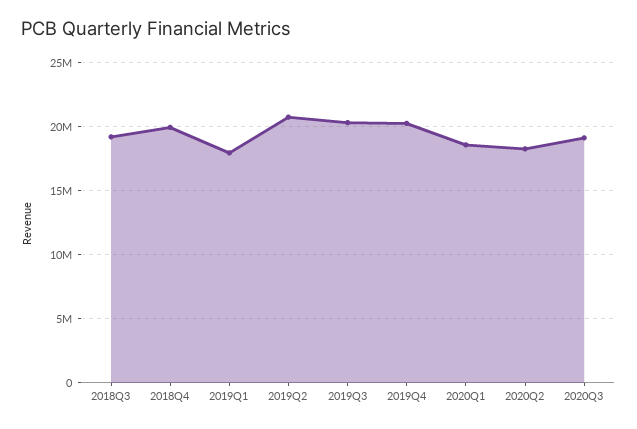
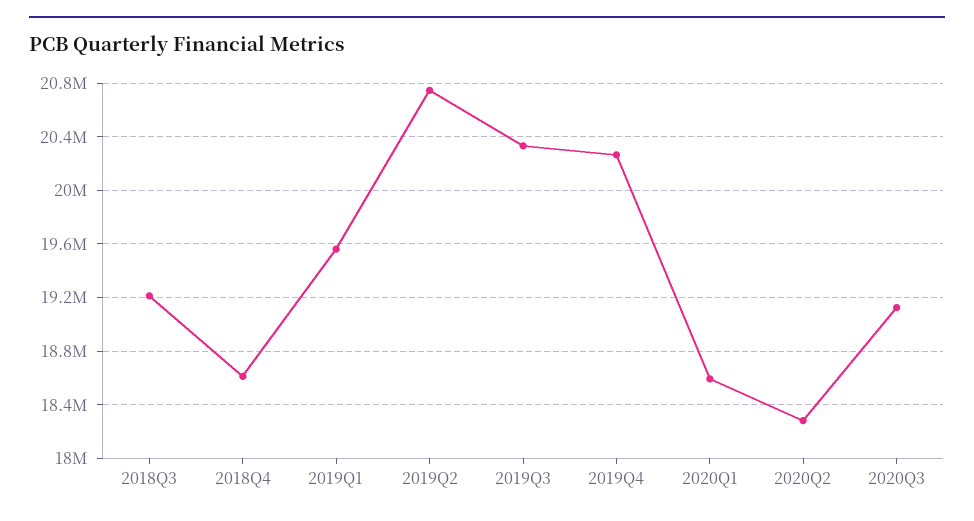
2018Q4: 20000000 -> 18600000
2019Q1: 18000000 -> 19550000

